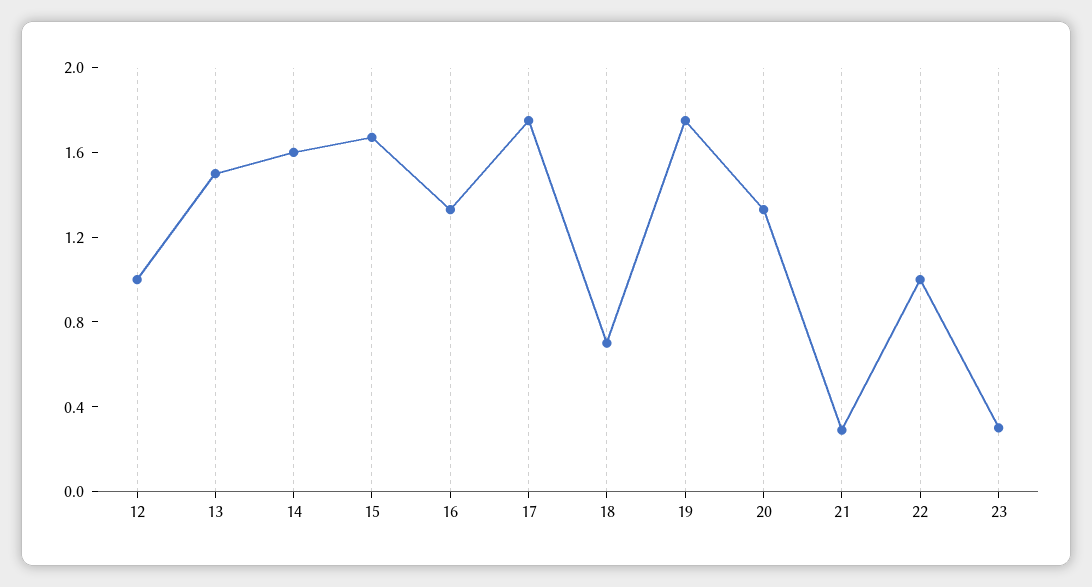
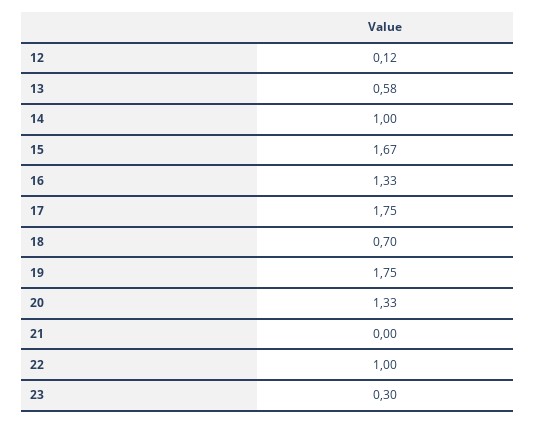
12: 1 -> 0.12
13: 1.5 -> 0.58
14: 1.6 -> 1
21: 0.3 -> 0

